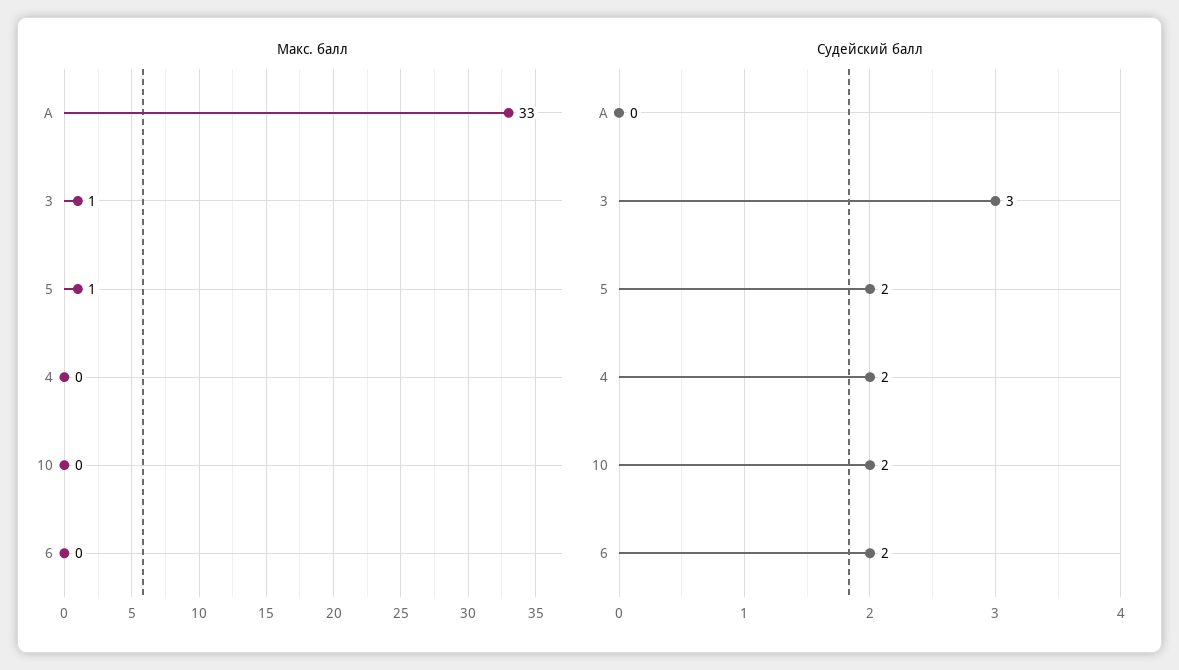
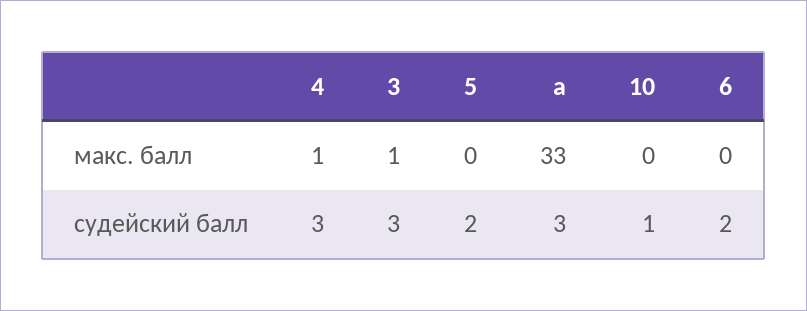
Макс. балл, 5: 1 -> 0
Макс. балл, 4: 0 -> 1
Судейский балл, А: 0 -> 3
Судейский балл, 4: 2 -> 3
Судейский балл, 10: 2 -> 1

